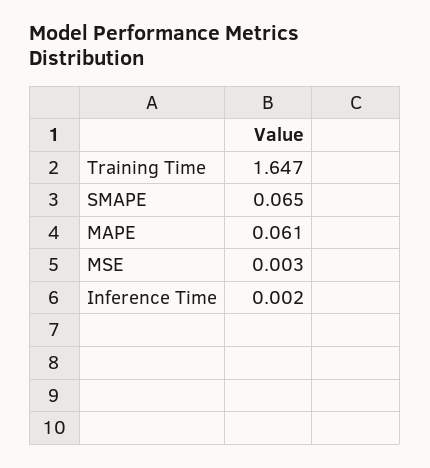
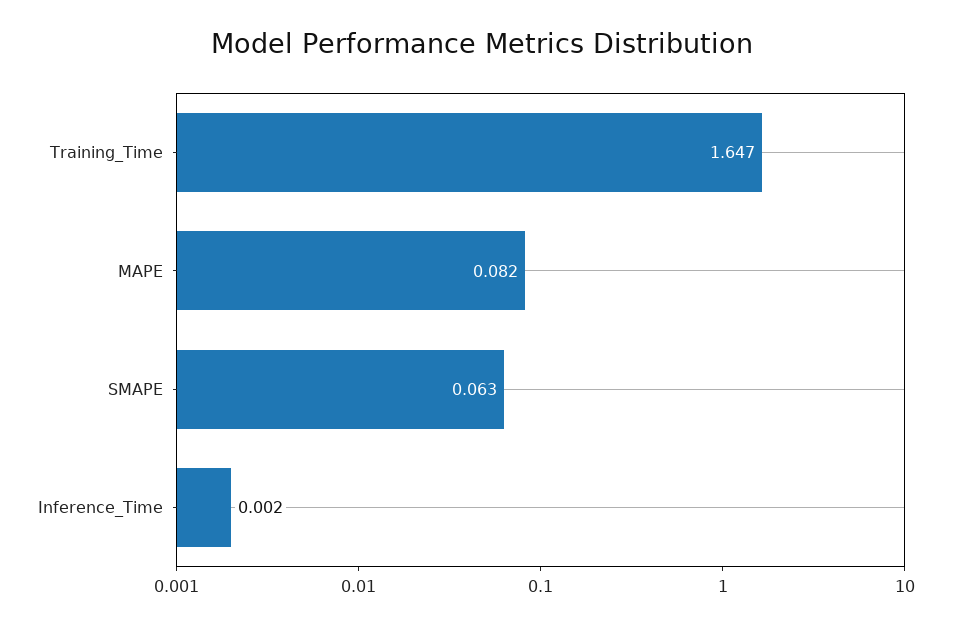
SMAPE: 0.065 -> 0.063
MAPE: 0.061 -> 0.082
MSE: 0.003 -> none

